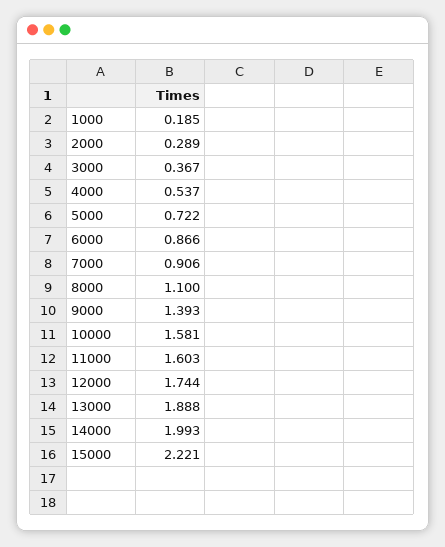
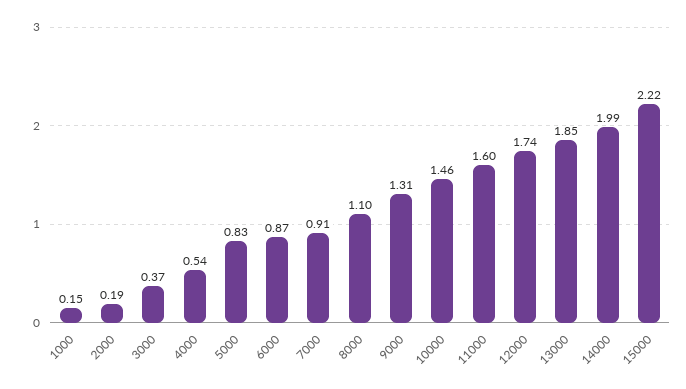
1000: 0.185 -> 0.15
2000: 0.289 -> 0.19
5000: 0.722 -> 0.83
9000: 1.393 -> 1.31
10000: 1.581 -> 1.46
13000: 1.888 -> 1.85

